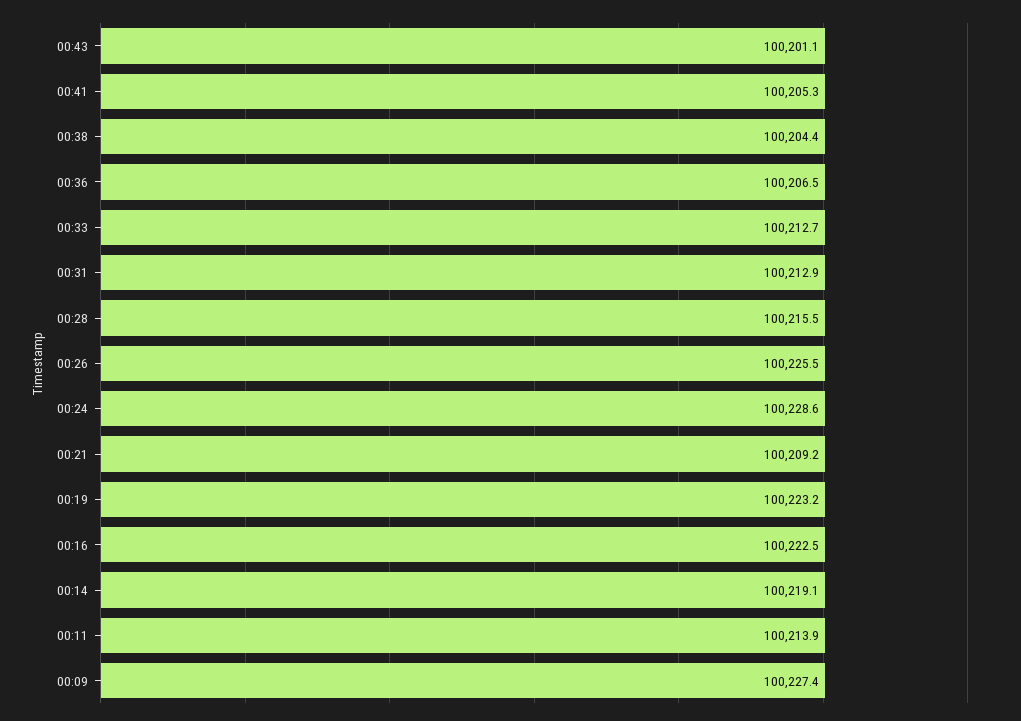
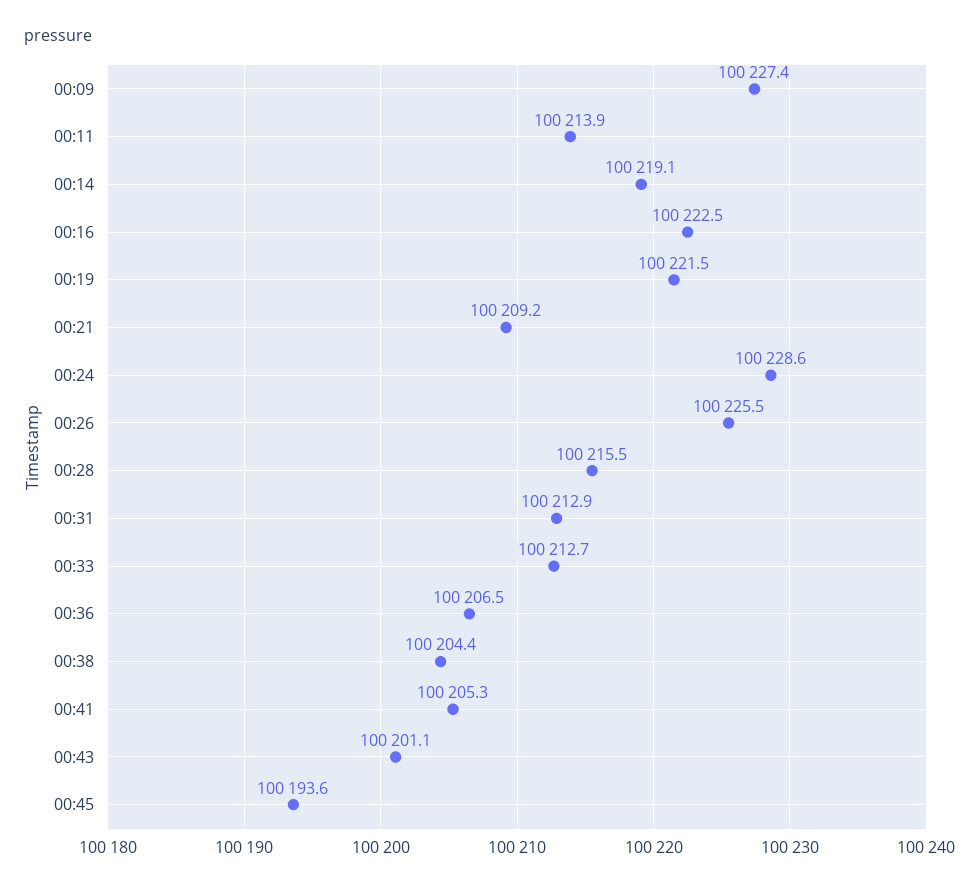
00:19: 100223.2 -> 100221.5
00:45: none -> 100193.6

